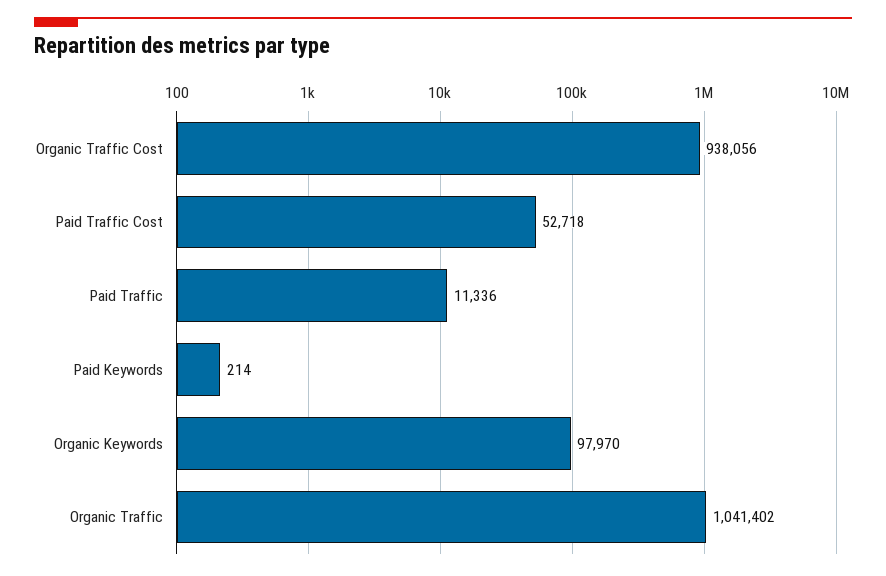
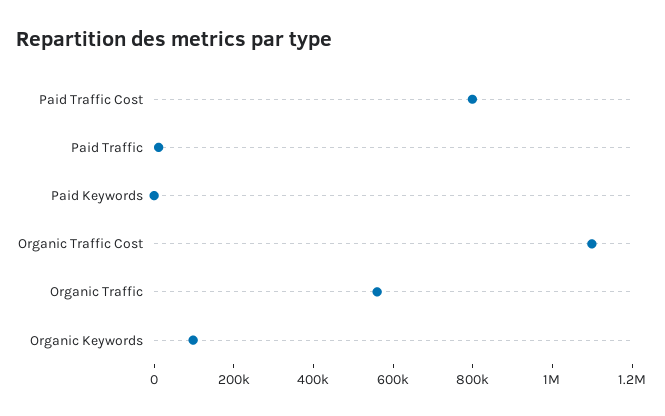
Organic Traffic Cost: 938056 -> 1100000
Paid Traffic Cost: 52718 -> 800000
Organic Traffic: 1041402 -> 550000

